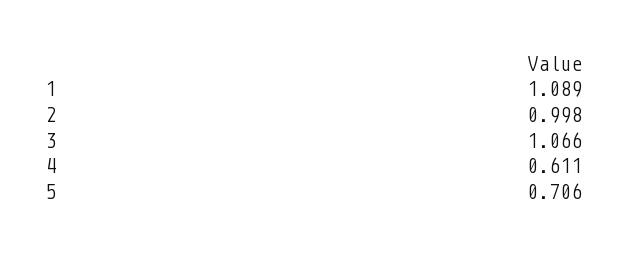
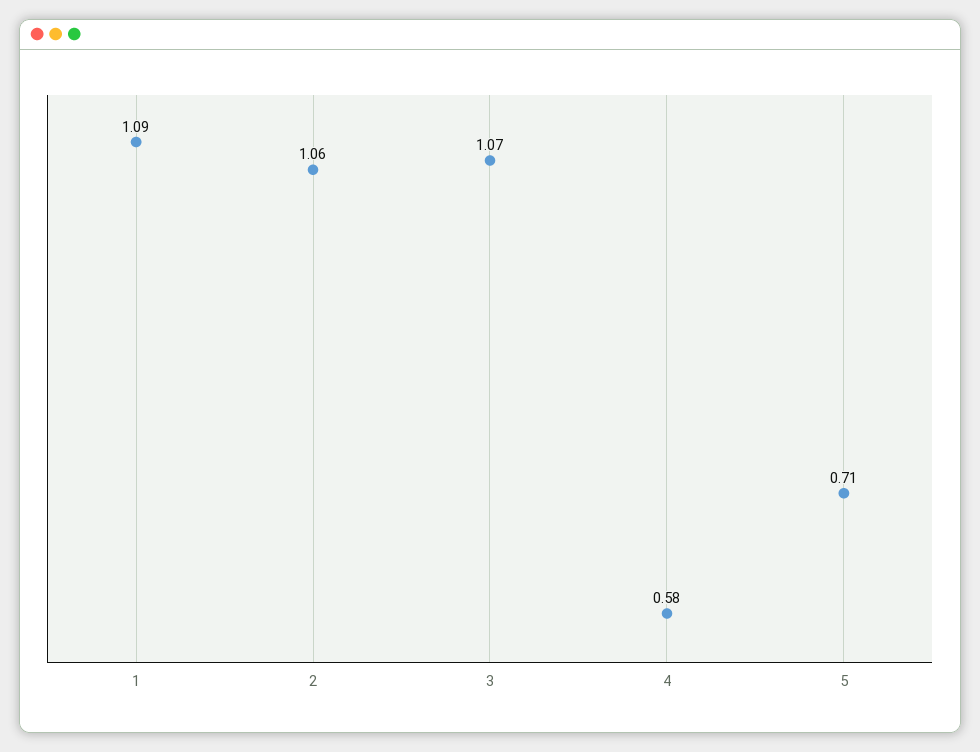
2: 0.998 -> 1.06
4: 0.611 -> 0.58

